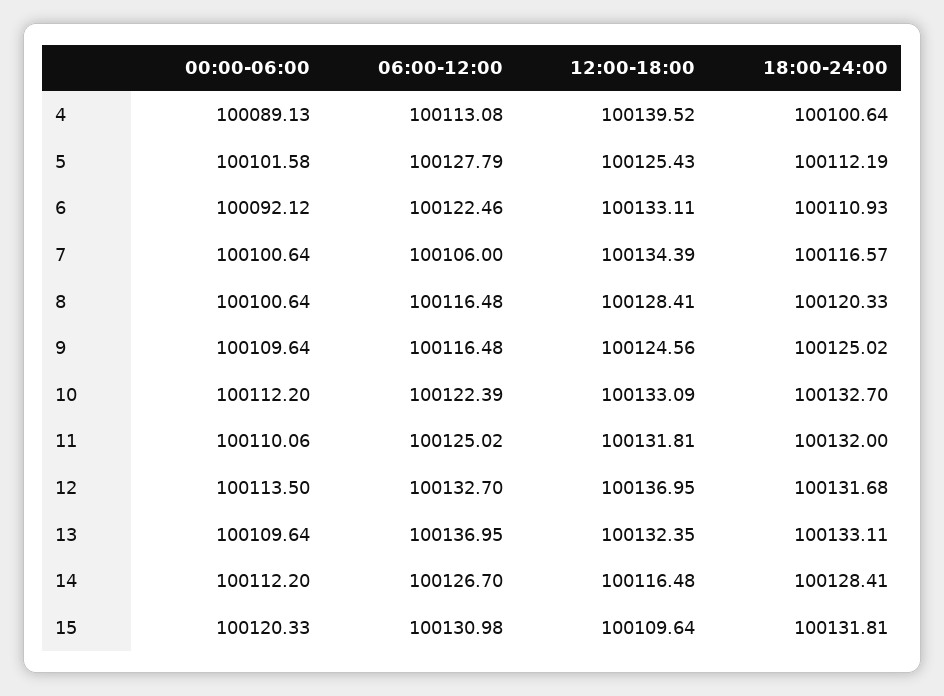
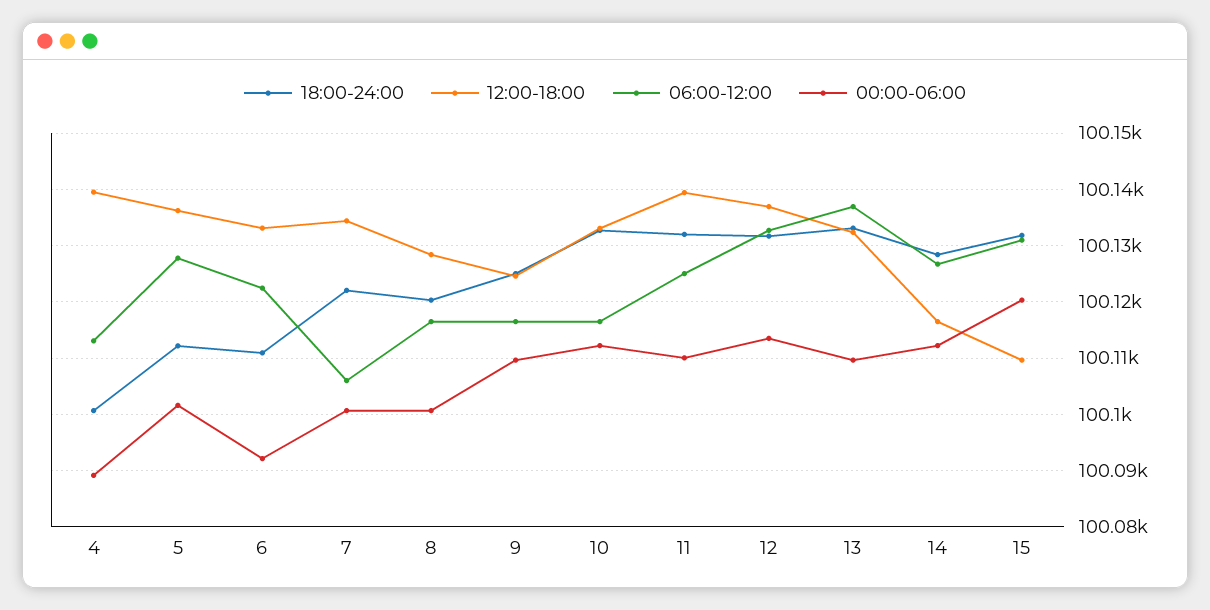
12:00-18:00, 5: 100125.43 -> 100136
18:00-24:00, 7: 100116.57 -> 100122
06:00-12:00, 10: 100122.39 -> 100116
12:00-18:00, 11: 100131.81 -> 100140

